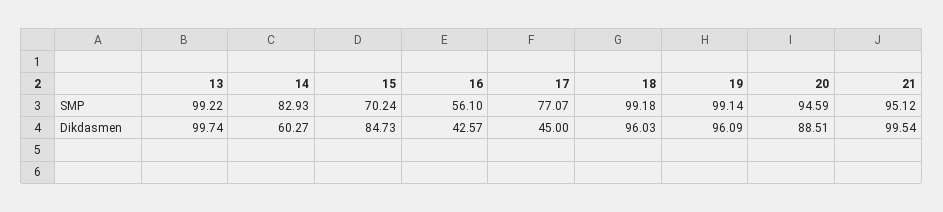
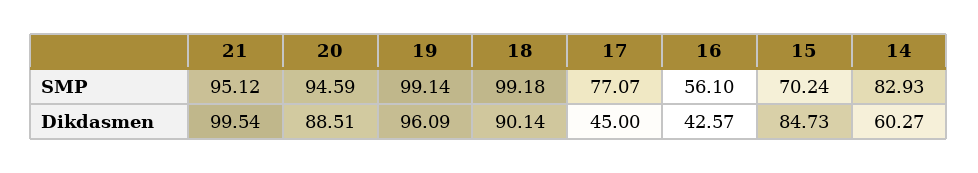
13, SMP: 99.22 -> none
13, Dikdasmen: 99.74 -> none
18, Dikdasmen: 96.03 -> 90.14

